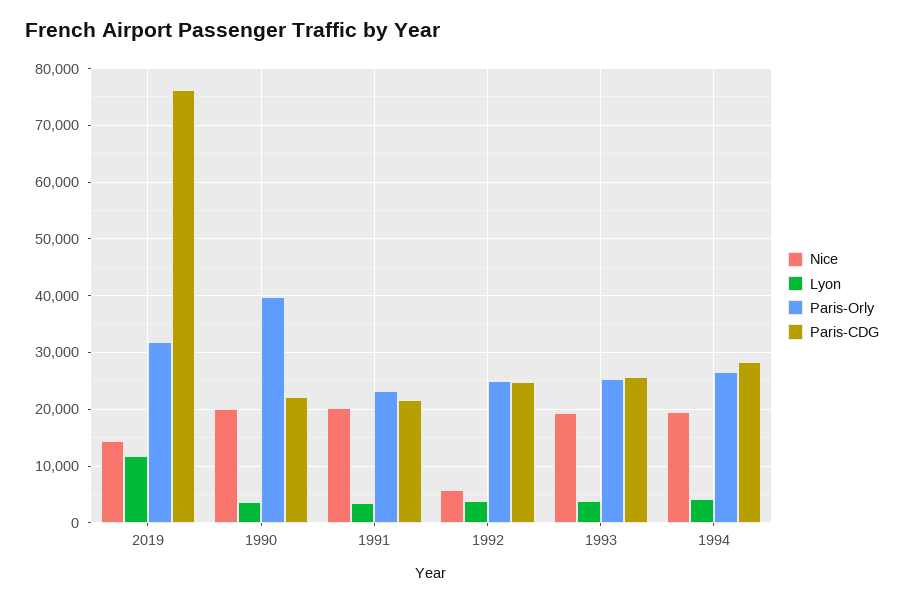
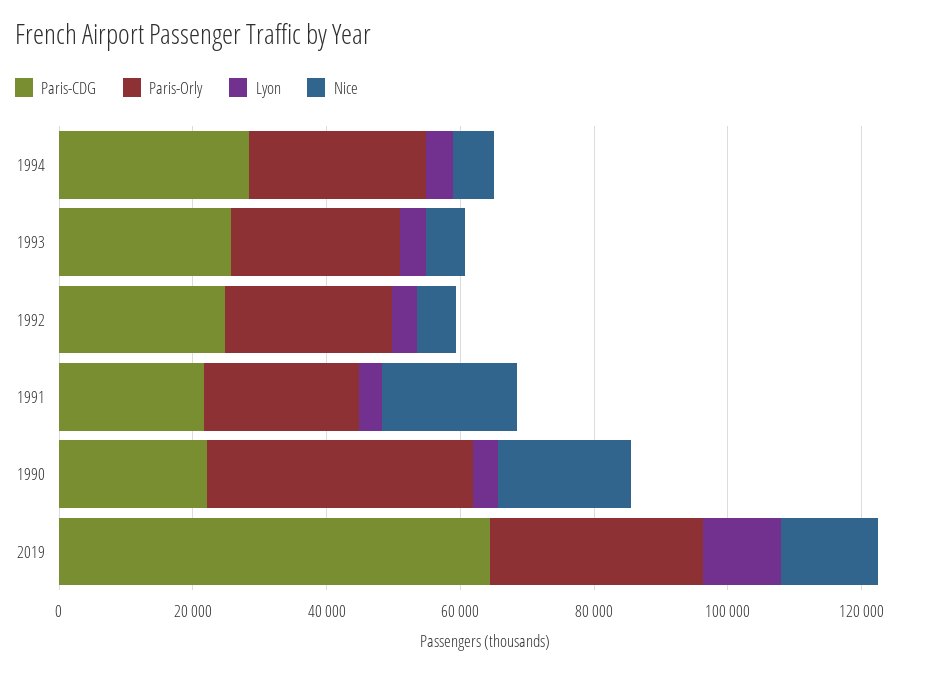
Paris-CDG, 2019: 76000 -> 65000
Nice, 1993: 20000 -> 5000
Nice, 1994: 20000 -> 5000

